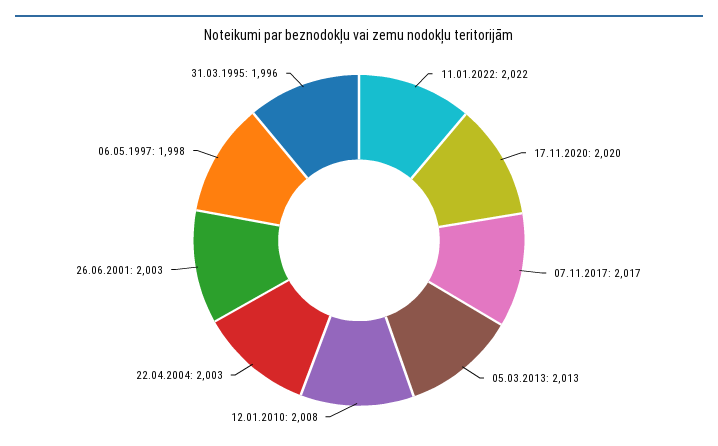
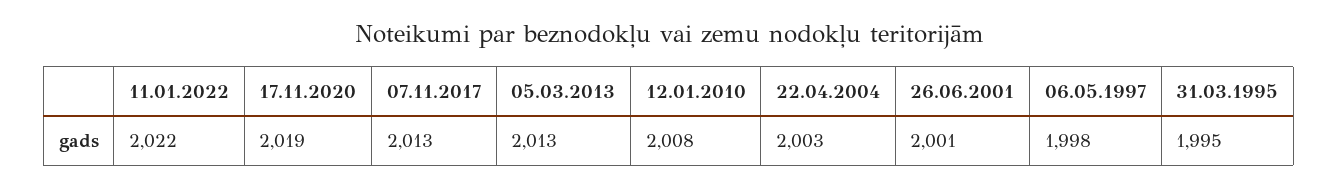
17.11.2020: 2020 -> 2019
07.11.2017: 2017 -> 2013
26.06.2001: 2003 -> 2001
31.03.1995: 1996 -> 1995

